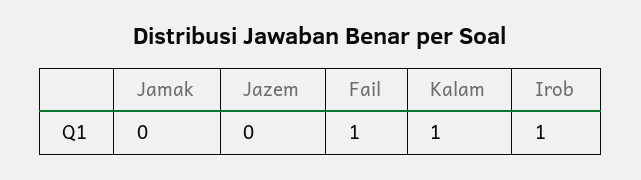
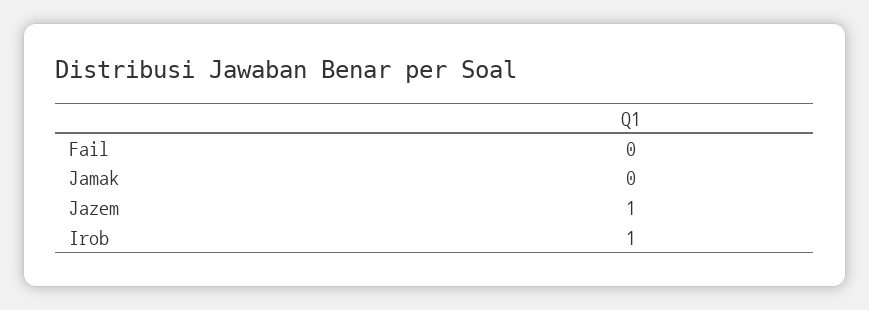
Jazem: 0 -> 1
Fail: 1 -> 0
Kalam: 1 -> none

